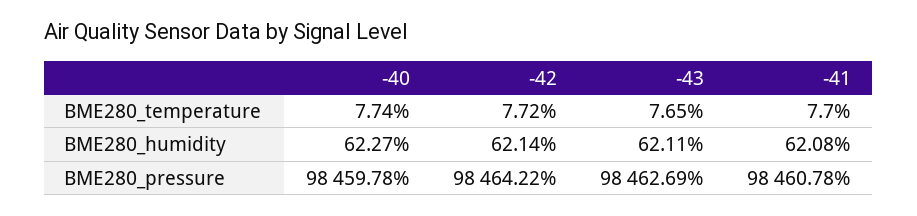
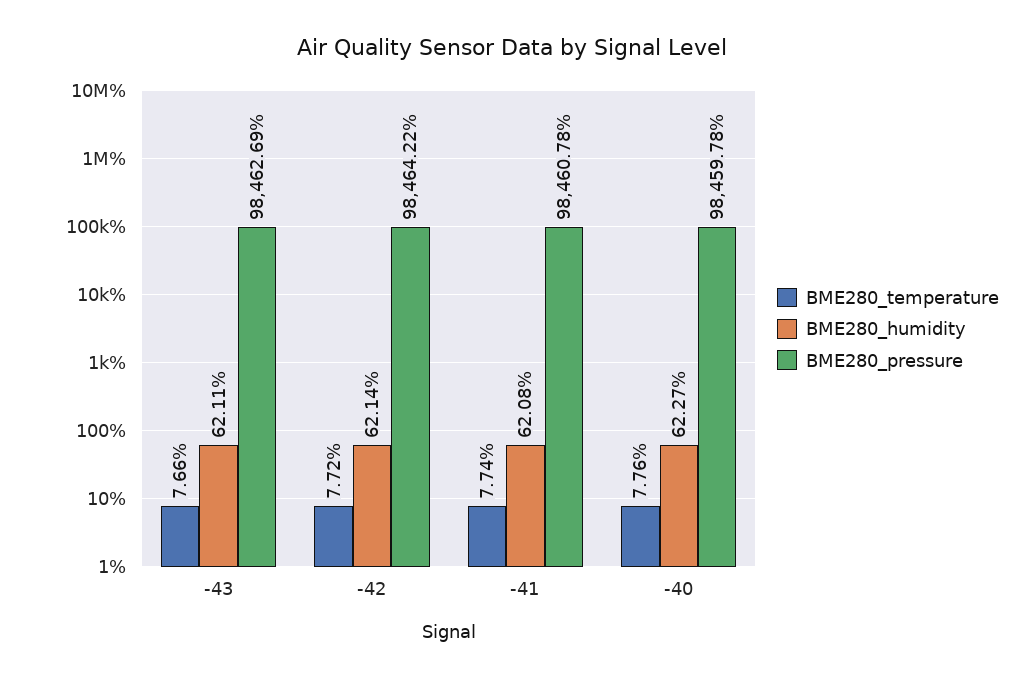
BME280_temperature, -40: 7.74 -> 7.76
BME280_temperature, -43: 7.65 -> 7.66
BME280_temperature, -41: 7.7 -> 7.74

